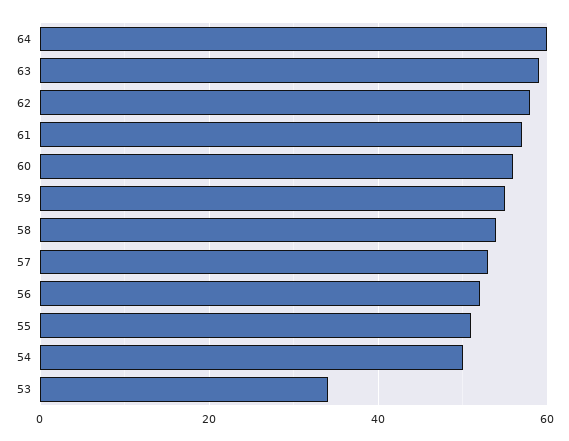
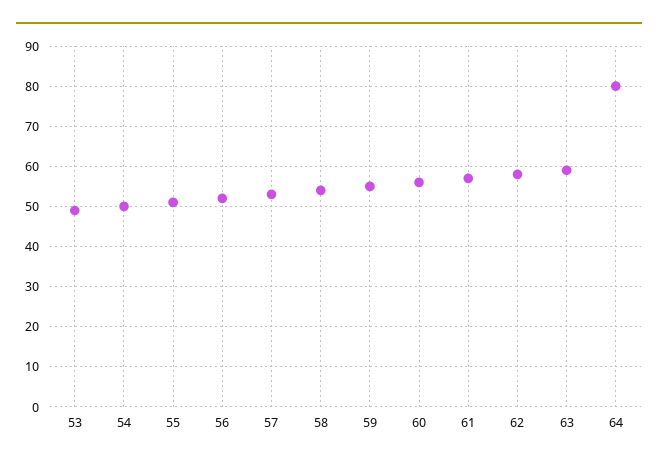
64: 60 -> 80
53: 35 -> 50

